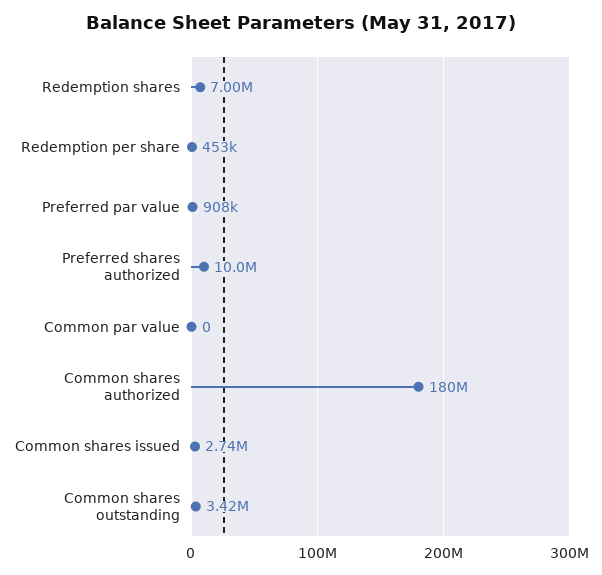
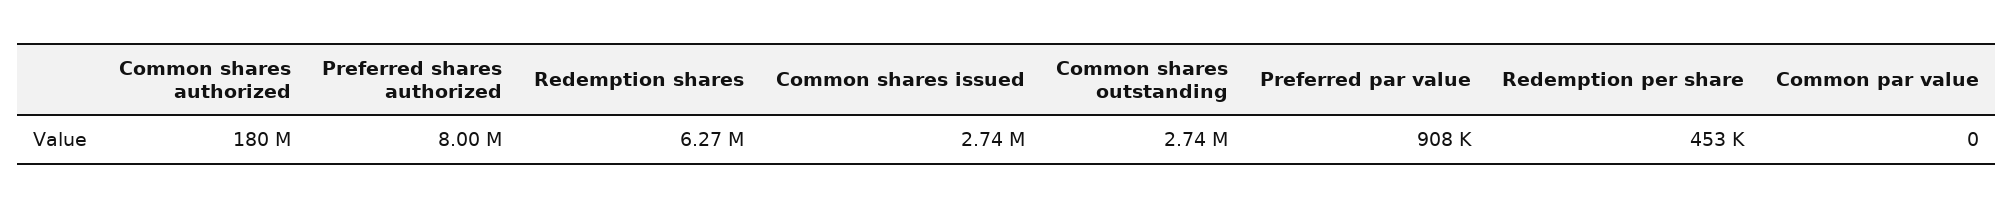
Redemption shares: 7000000 -> 6270000
Preferred shares authorized: 10000000 -> 8000000
Common shares outstanding: 3420000 -> 2740000

